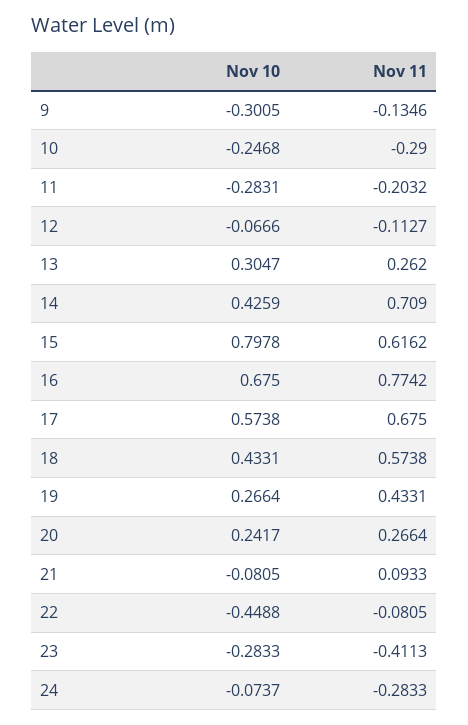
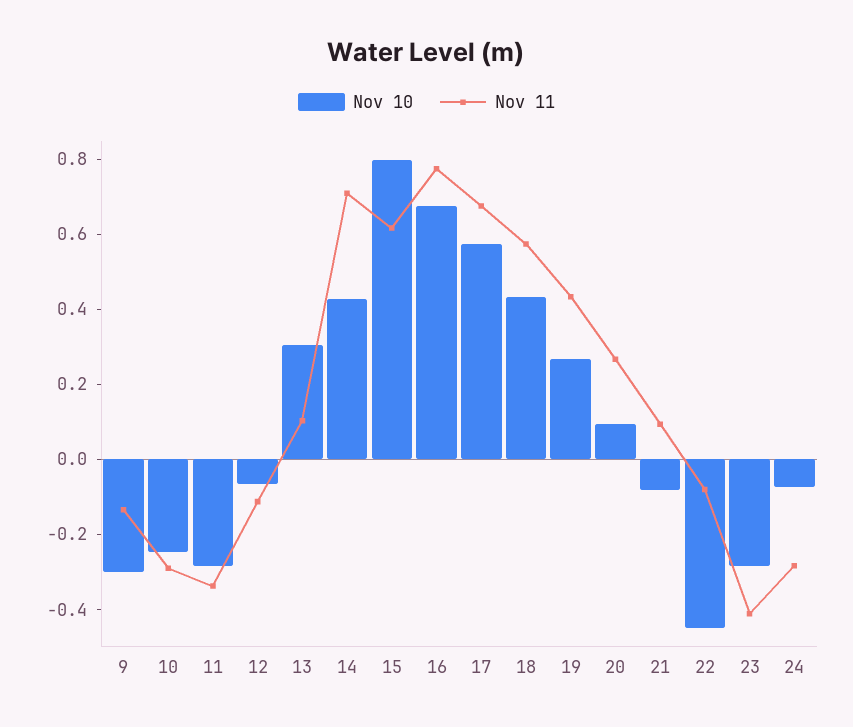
Nov 11, 11: -0.2032 -> -0.35
Nov 11, 13: 0.262 -> 0.1
Nov 10, 20: 0.2417 -> 0.1

